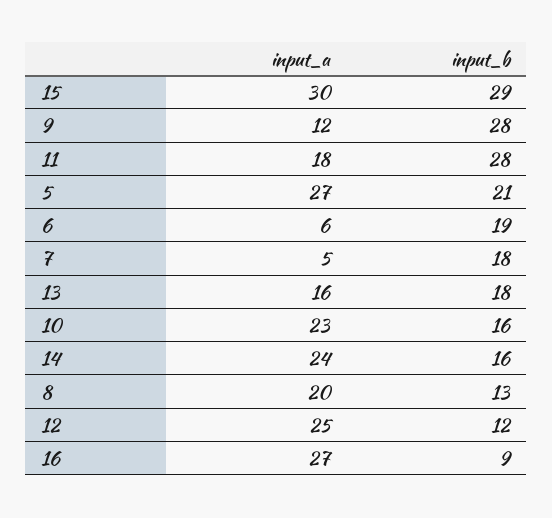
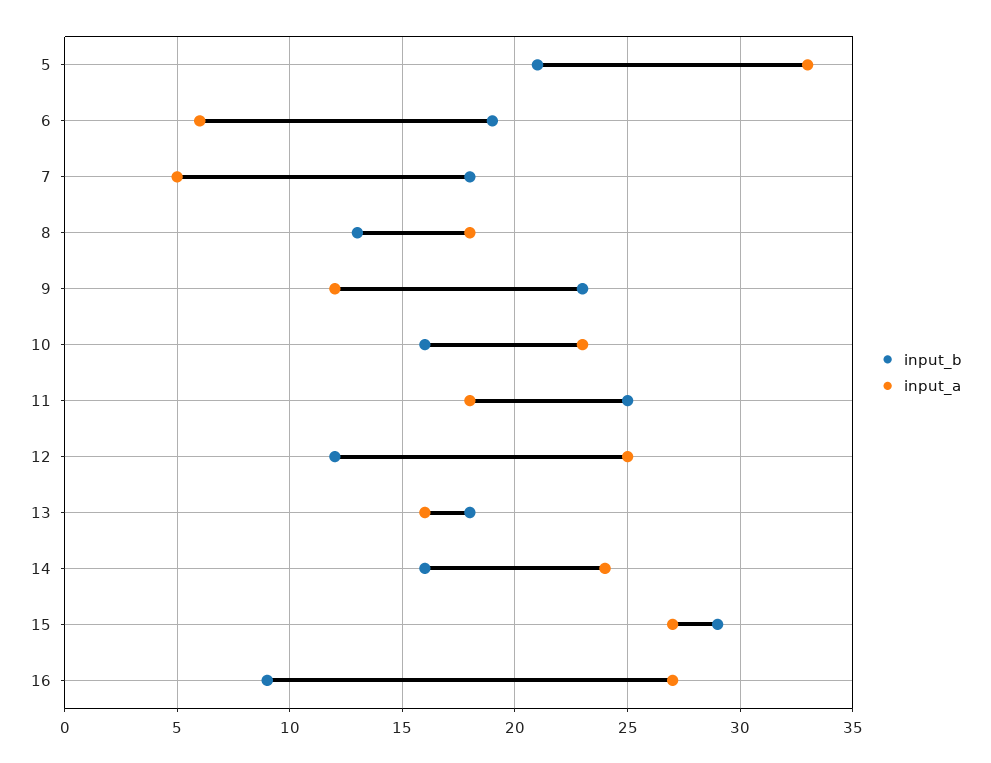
input_a, 15: 30 -> 27
input_b, 9: 28 -> 23
input_b, 11: 28 -> 25
input_a, 5: 27 -> 33
input_a, 8: 20 -> 18

